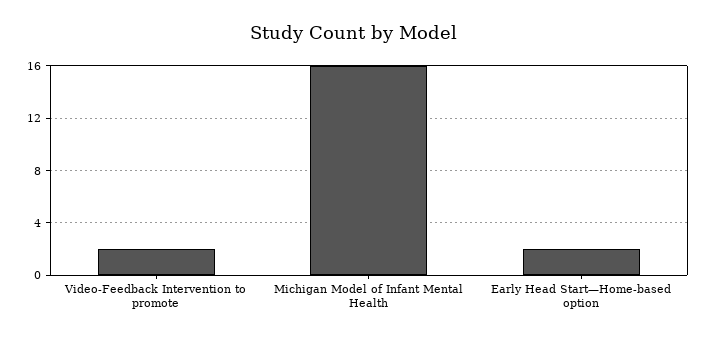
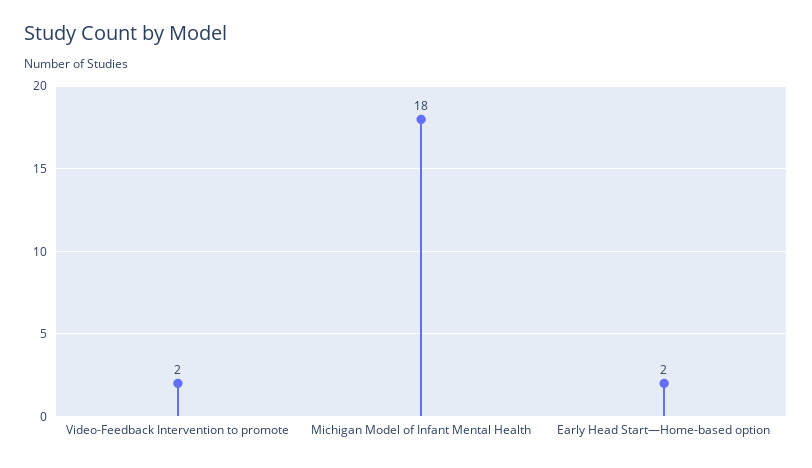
Michigan Model of Infant Mental Health: 16 -> 18

